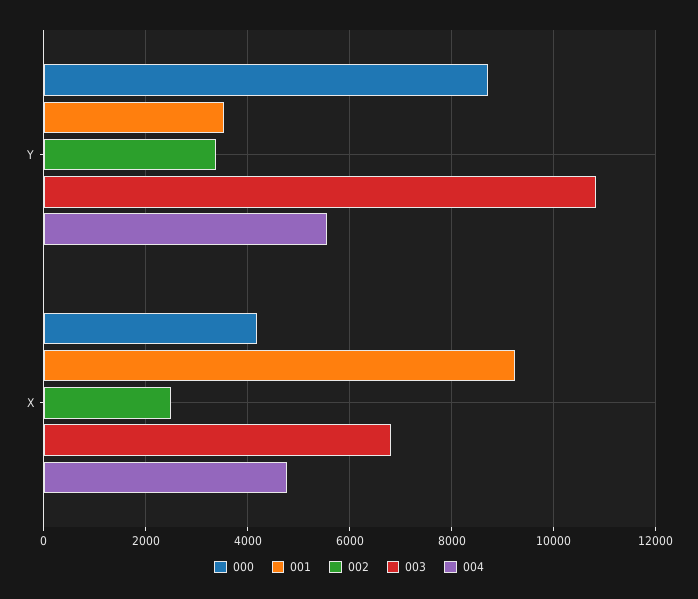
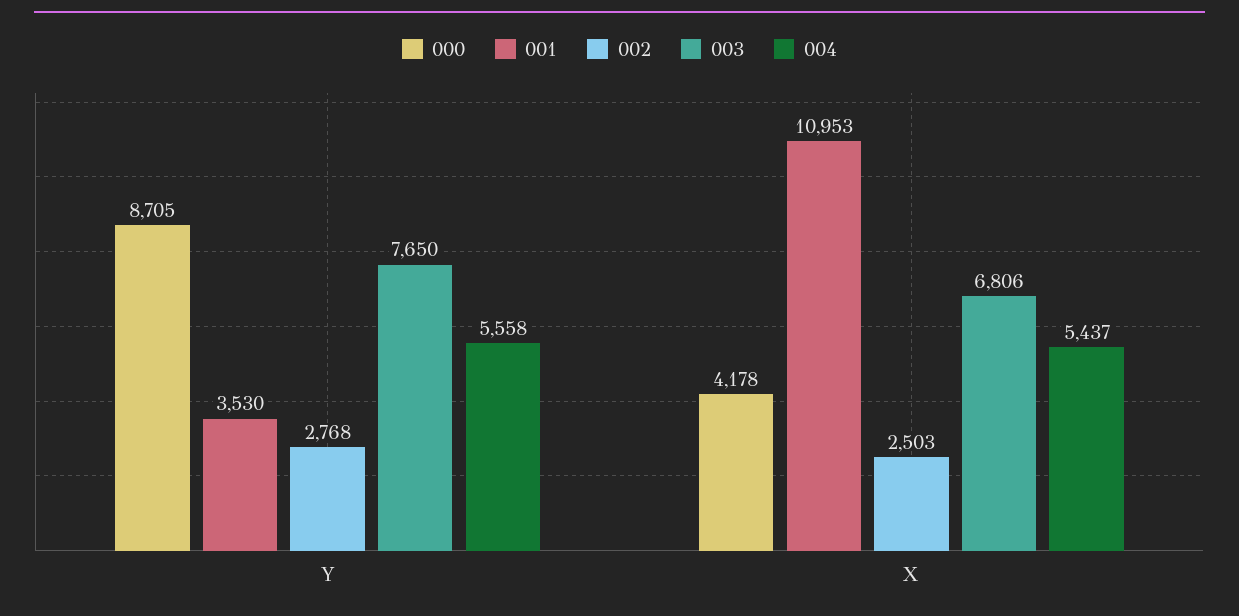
002, Y: 3400 -> 2768
003, Y: 10800 -> 7650
001, X: 9200 -> 10953
004, X: 4800 -> 5437

